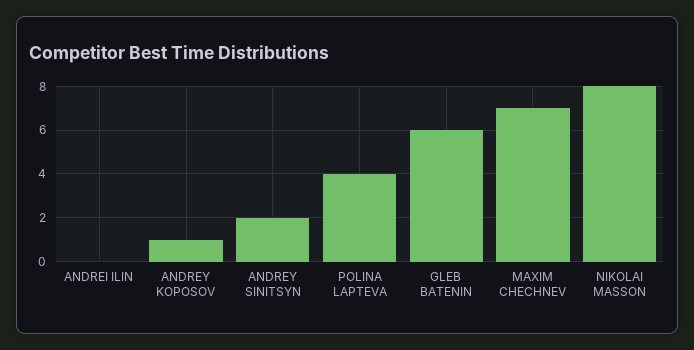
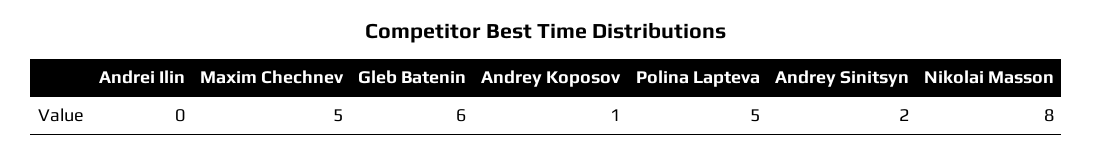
POLINA LAPTEVA: 4 -> 5
MAXIM CHECHNEV: 7 -> 5

